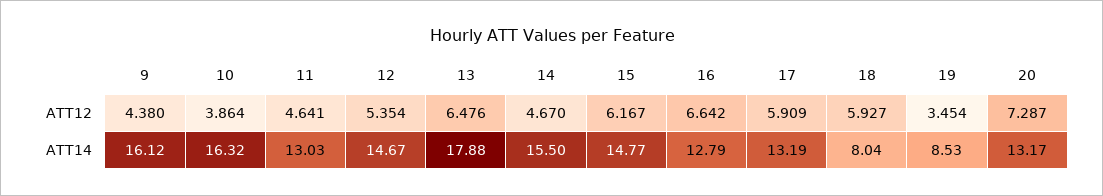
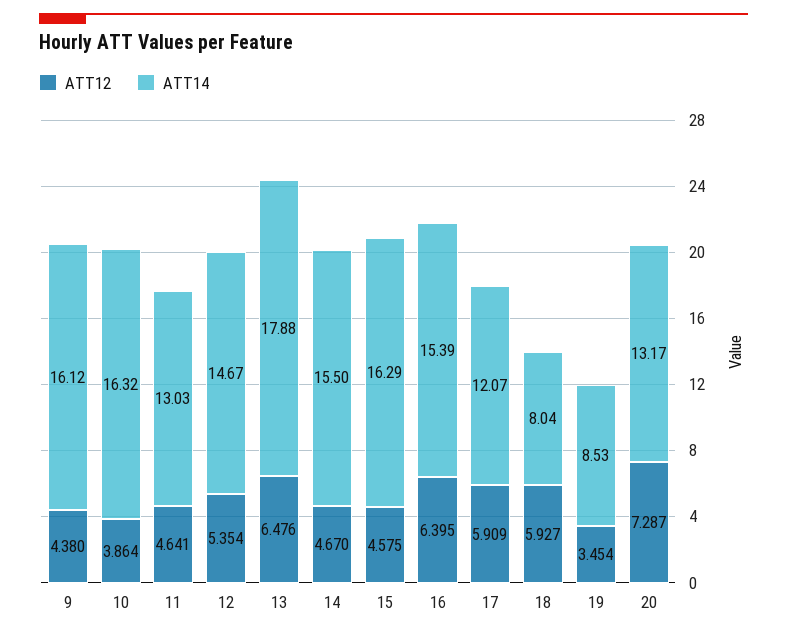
ATT12, 15: 6.167 -> 4.575
ATT12, 16: 6.642 -> 6.395
ATT14, 15: 14.77 -> 16.29
ATT14, 16: 12.79 -> 15.39
ATT14, 17: 13.19 -> 12.07

